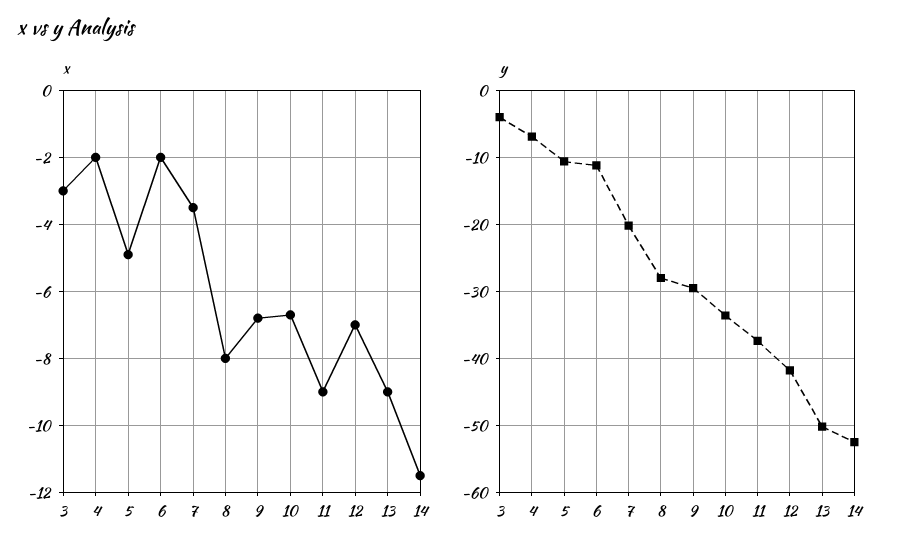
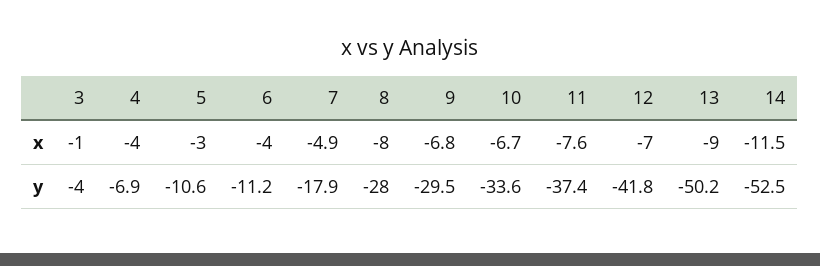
x, 3: -3 -> -1
x, 4: -2 -> -4
x, 5: -5 -> -3
x, 6: -2 -> -4
x, 7: -3.5 -> -4.9
x, 11: -9 -> -7.6
y, 7: -20 -> -17.9

